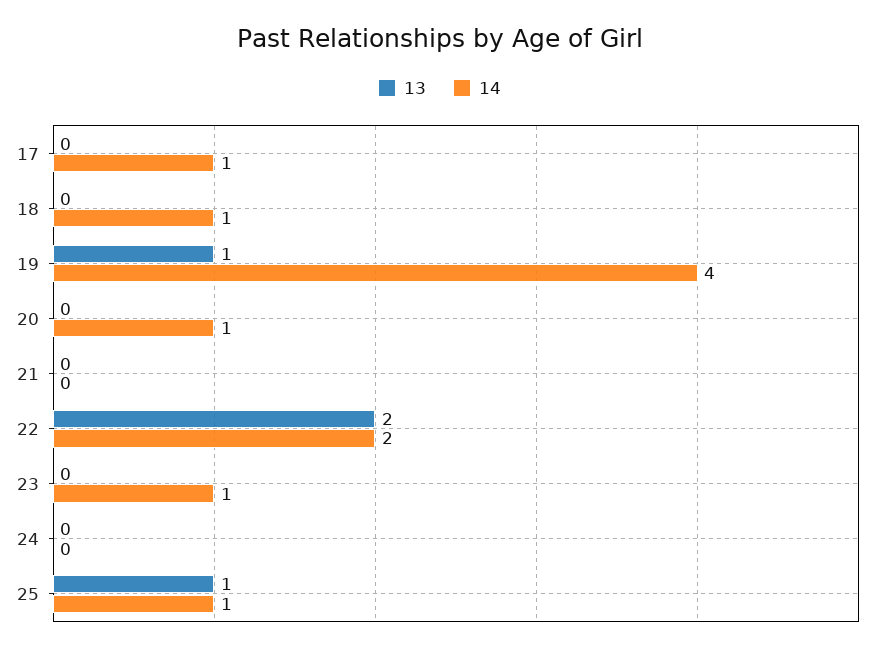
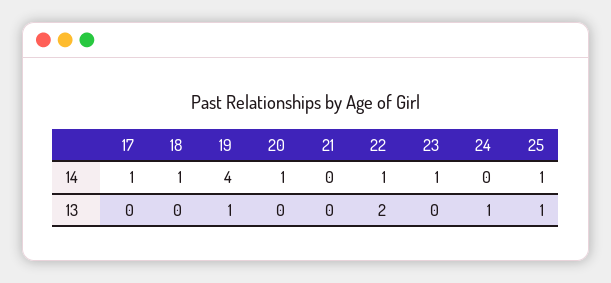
14, 22: 2 -> 1
13, 24: 0 -> 1

